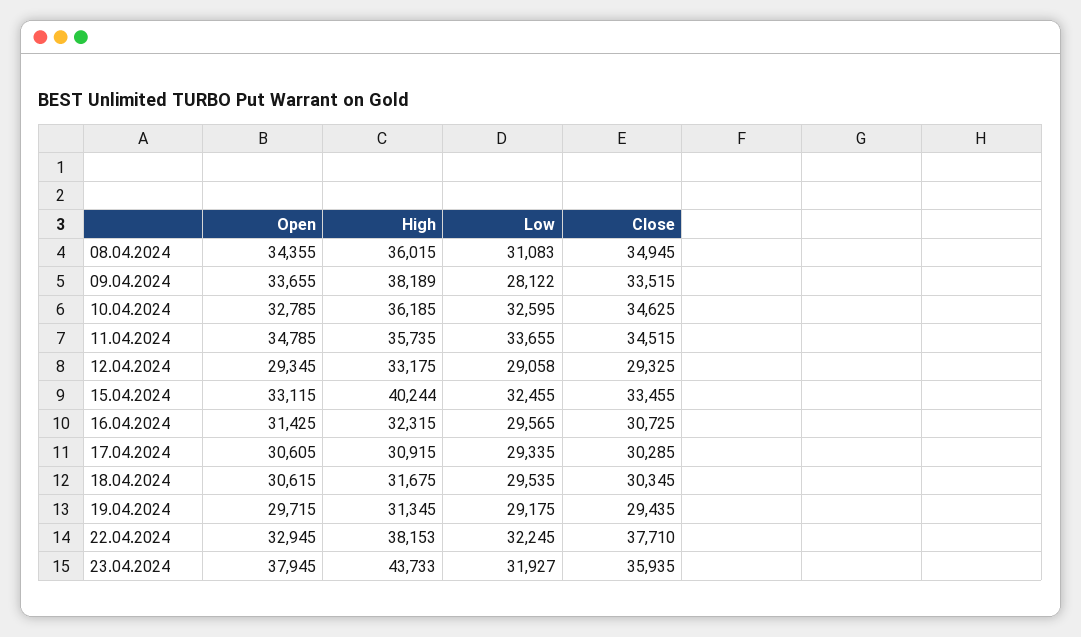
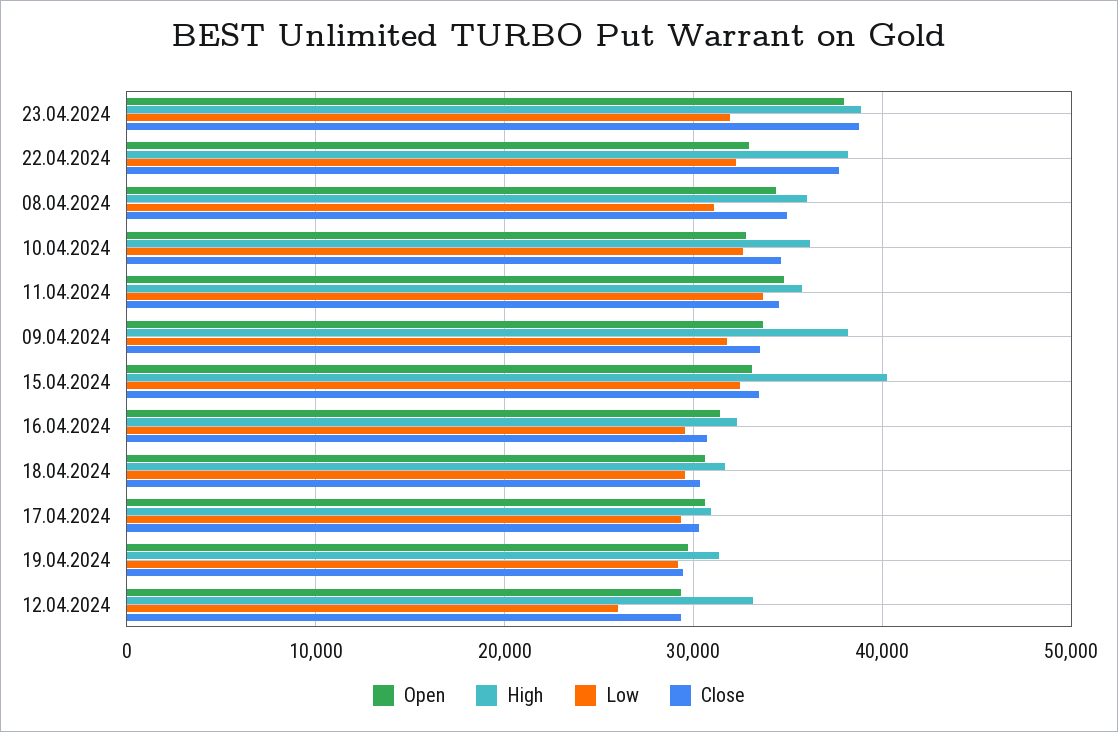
Low, 09.04.2024: 28122 -> 32000
Low, 12.04.2024: 29058 -> 26000
High, 23.04.2024: 43733 -> 39000
Close, 23.04.2024: 35935 -> 39000

